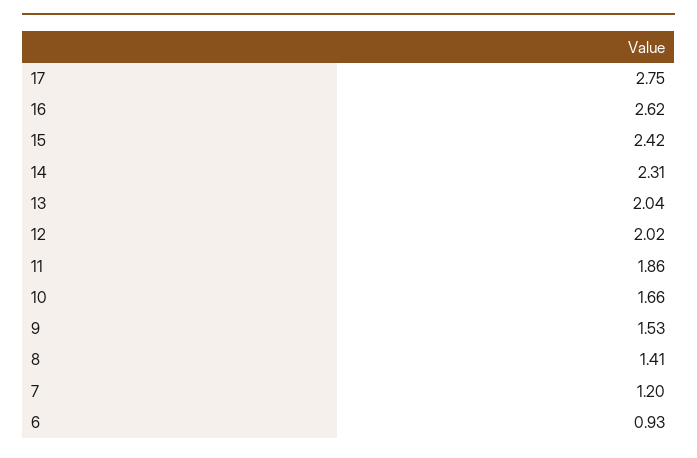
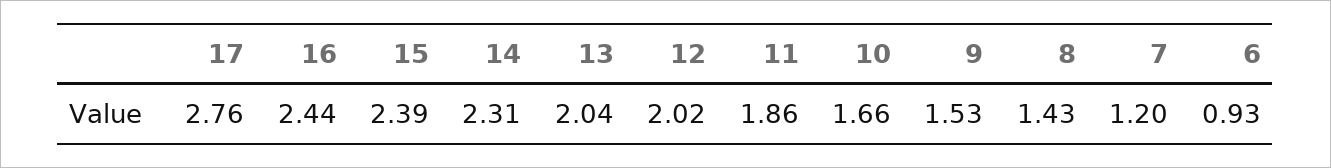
17: 2.75 -> 2.76
16: 2.62 -> 2.44
15: 2.42 -> 2.39
8: 1.41 -> 1.43

